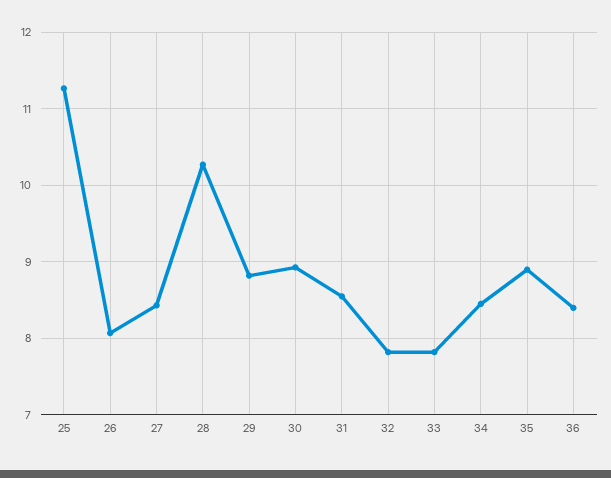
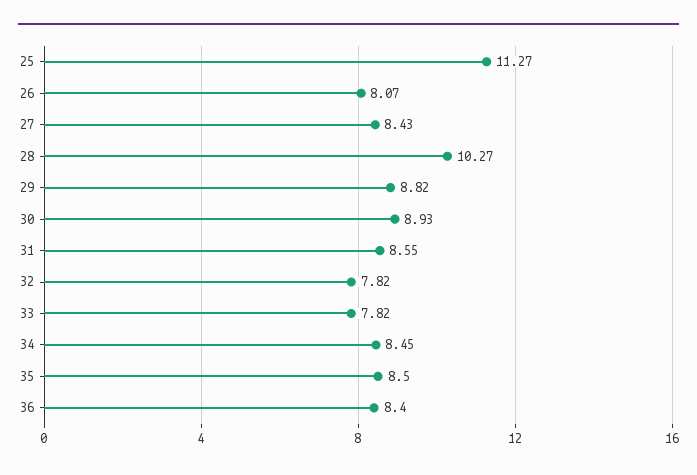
35: 8.9 -> 8.5

